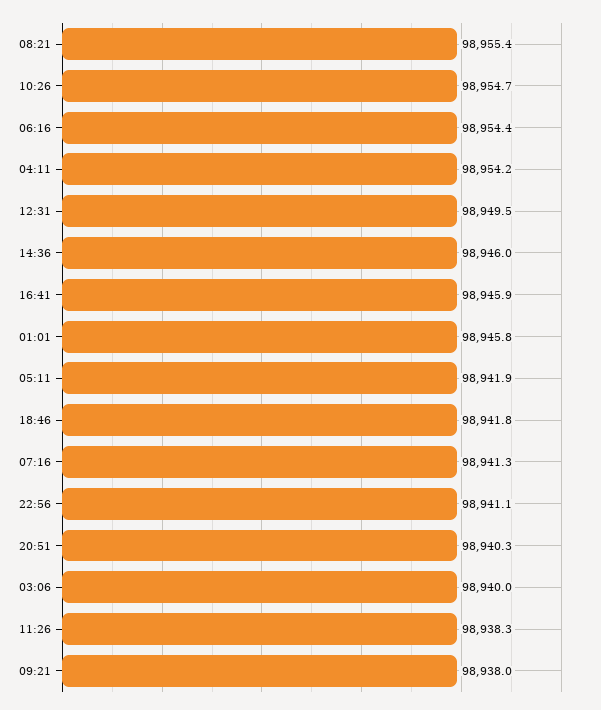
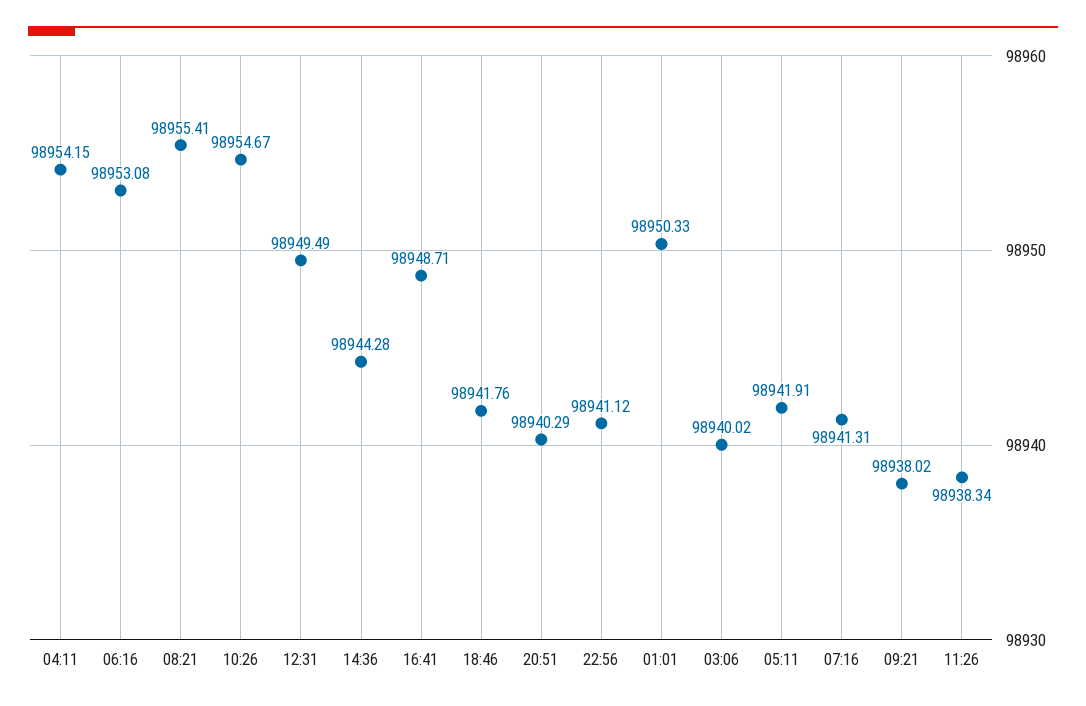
06:16: 98954.4 -> 98953.08
14:36: 98946 -> 98944.28
16:41: 98945.9 -> 98948.71
01:01: 98945.8 -> 98950.33

